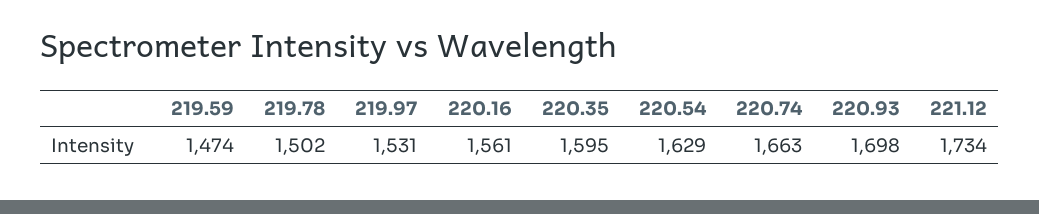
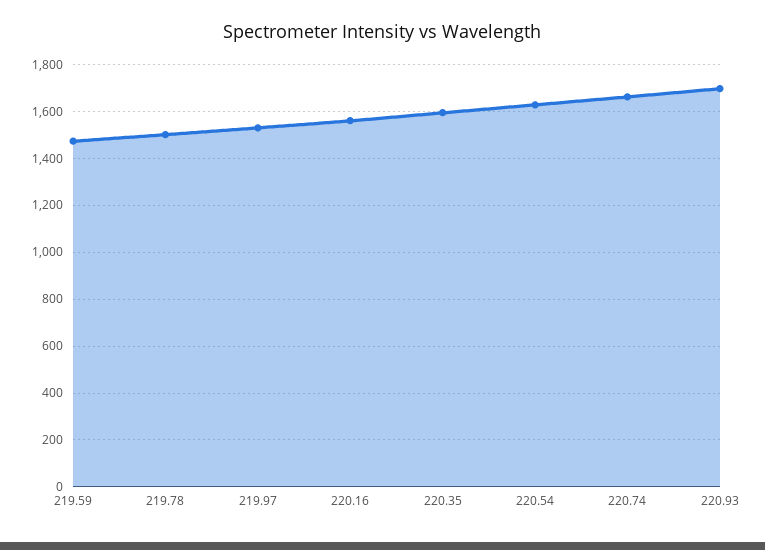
221.12: 1734 -> none

